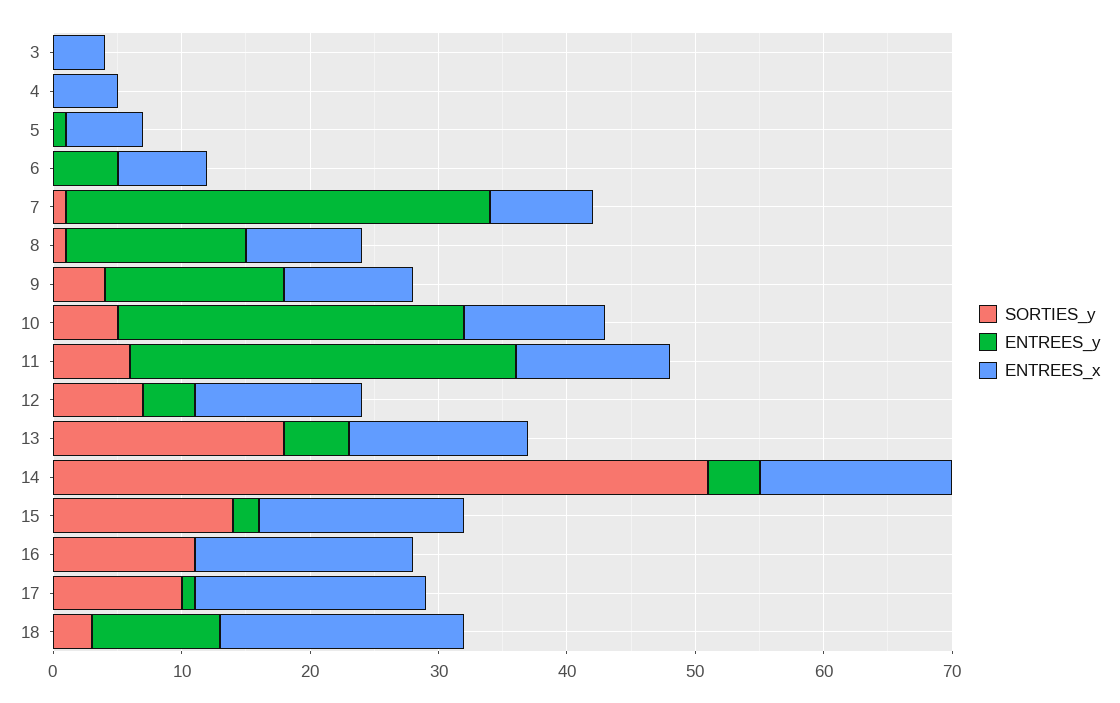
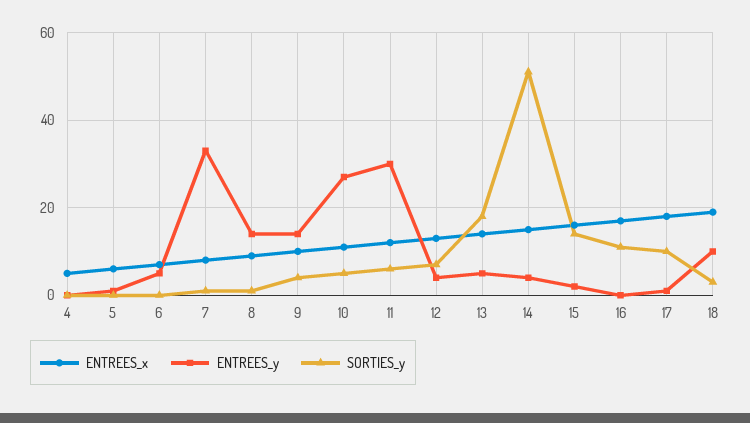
SORTIES_y, 3: 0 -> none
ENTREES_y, 3: 0 -> none
ENTREES_x, 3: 4 -> none

